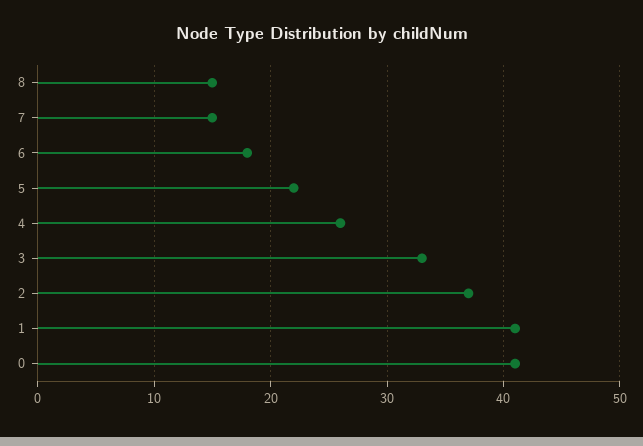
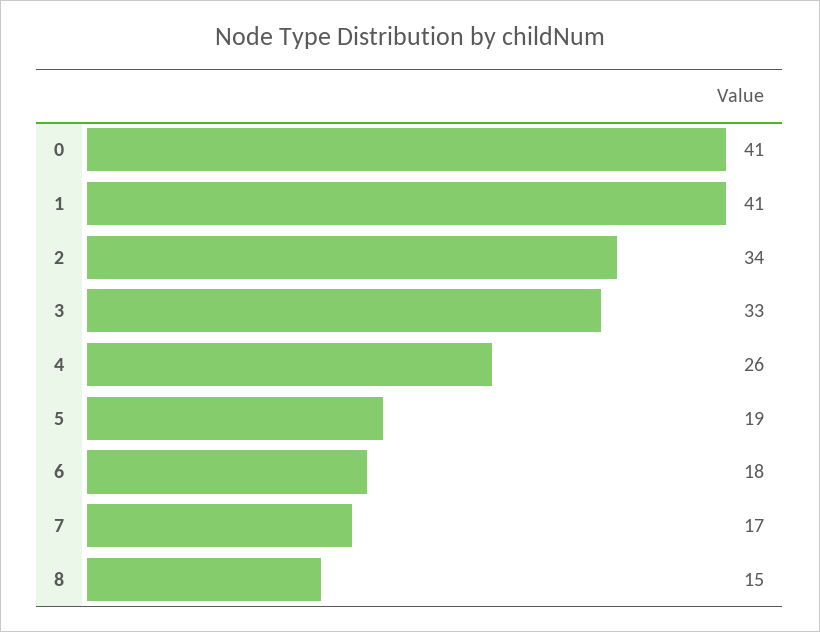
7: 15 -> 17
5: 22 -> 19
2: 37 -> 34

